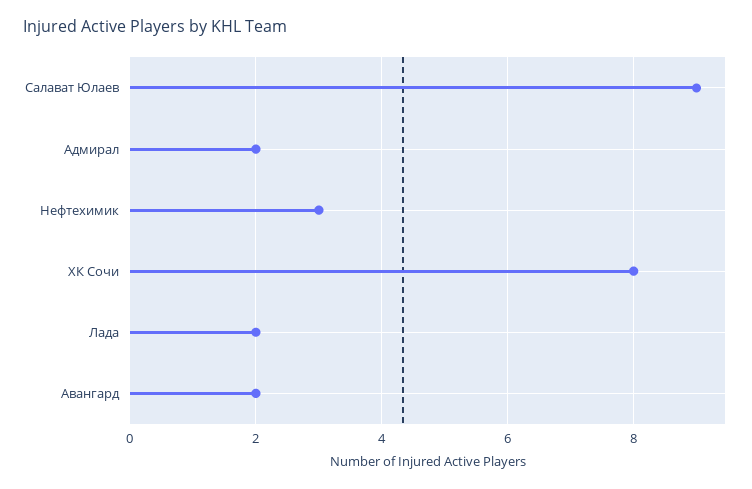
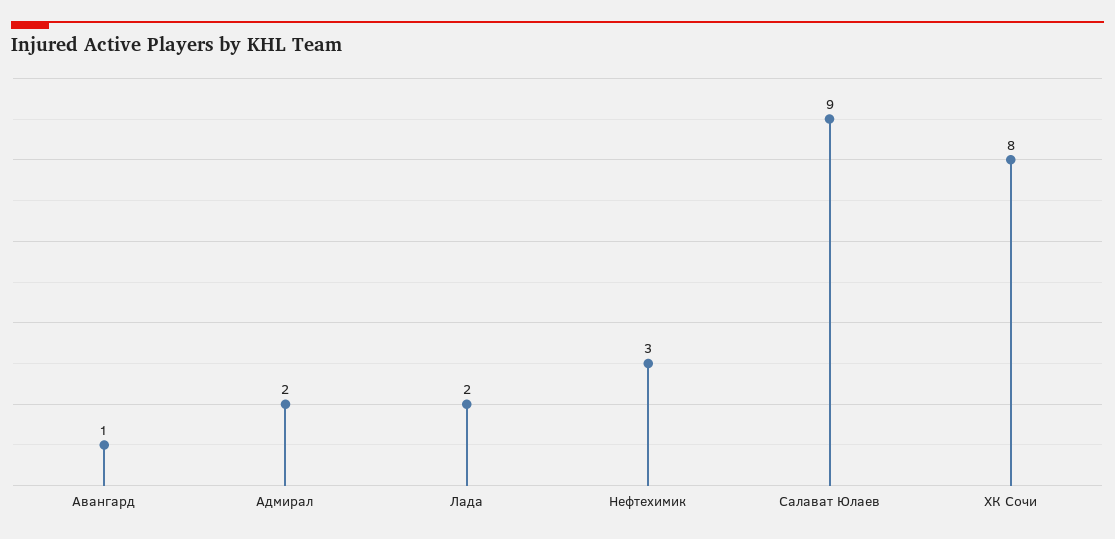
Авангард: 2 -> 1

